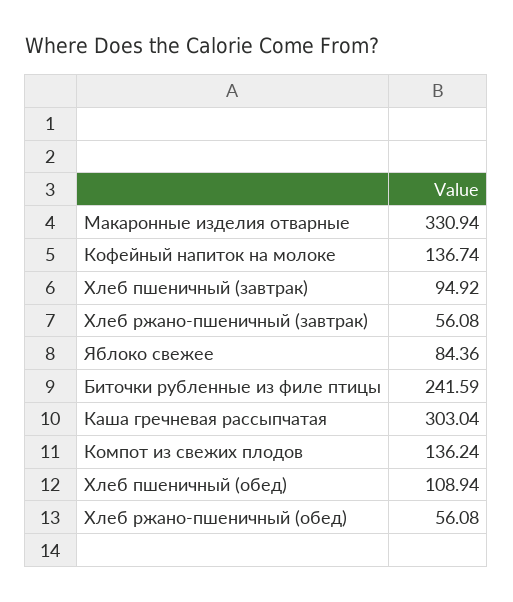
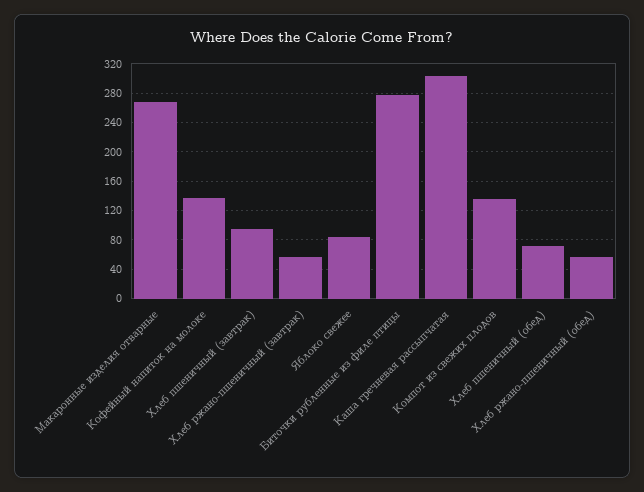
Макаронные изделия отварные: 330.94 -> 270
Биточки рубленные из филе птицы: 241.59 -> 280
Хлеб пшеничный (обед): 108.94 -> 70

